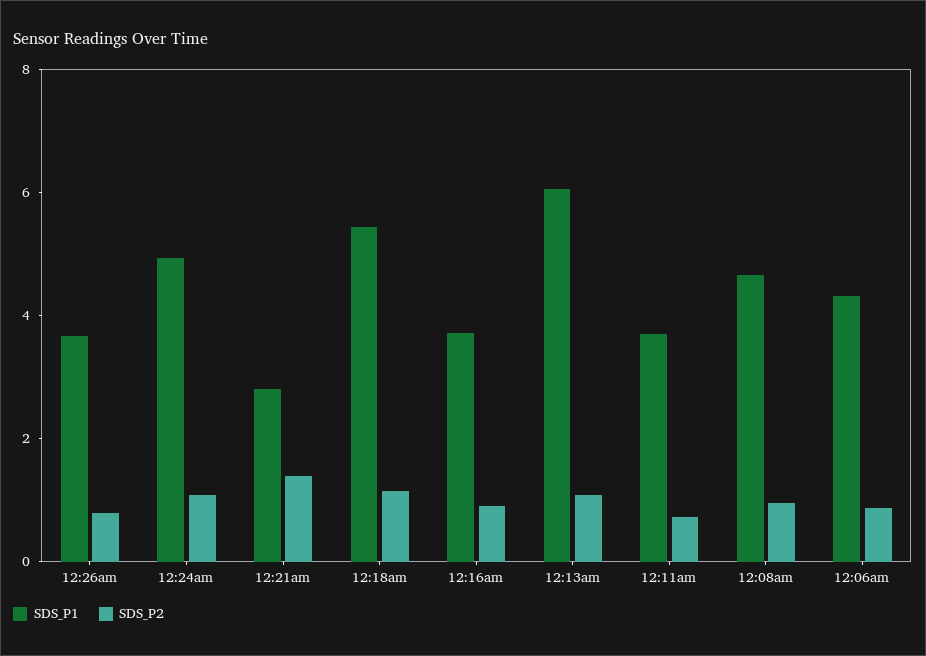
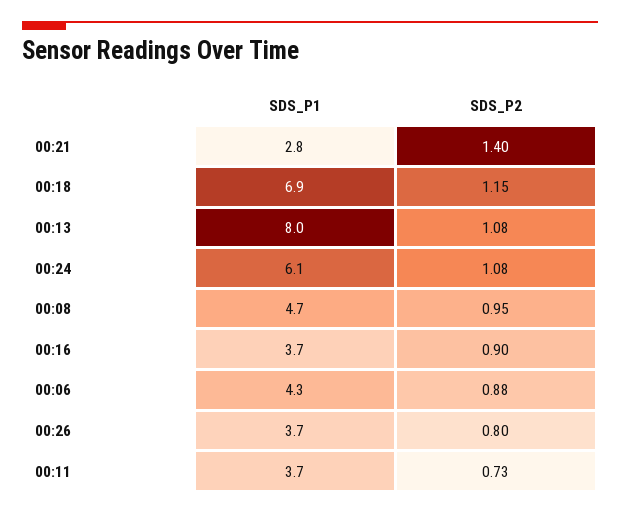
SDS_P1, 12:24am: 5 -> 6.1
SDS_P1, 12:18am: 5.5 -> 6.9
SDS_P1, 12:13am: 6 -> 8

